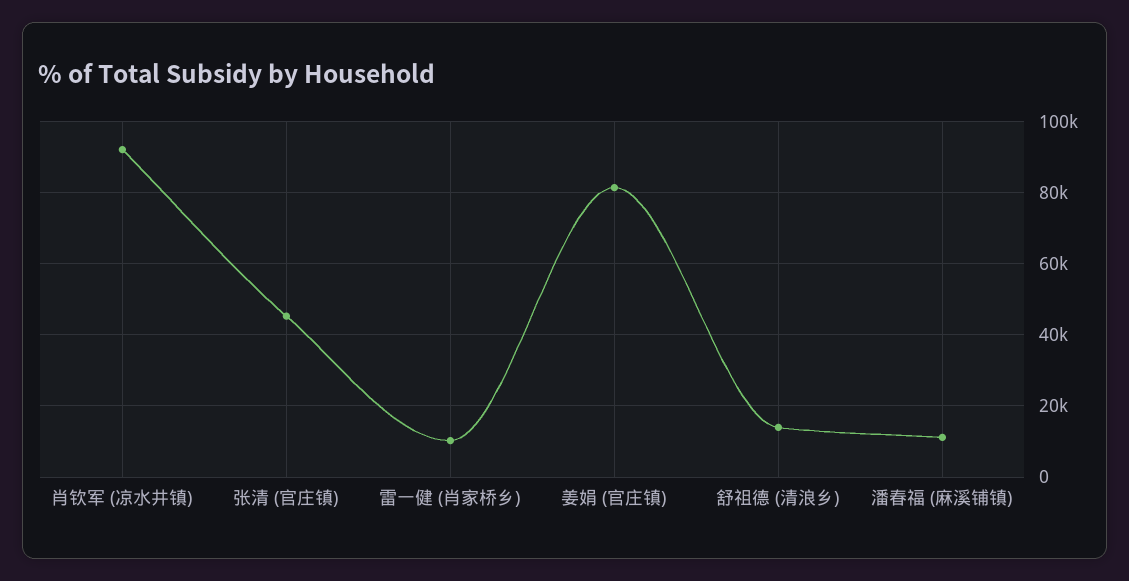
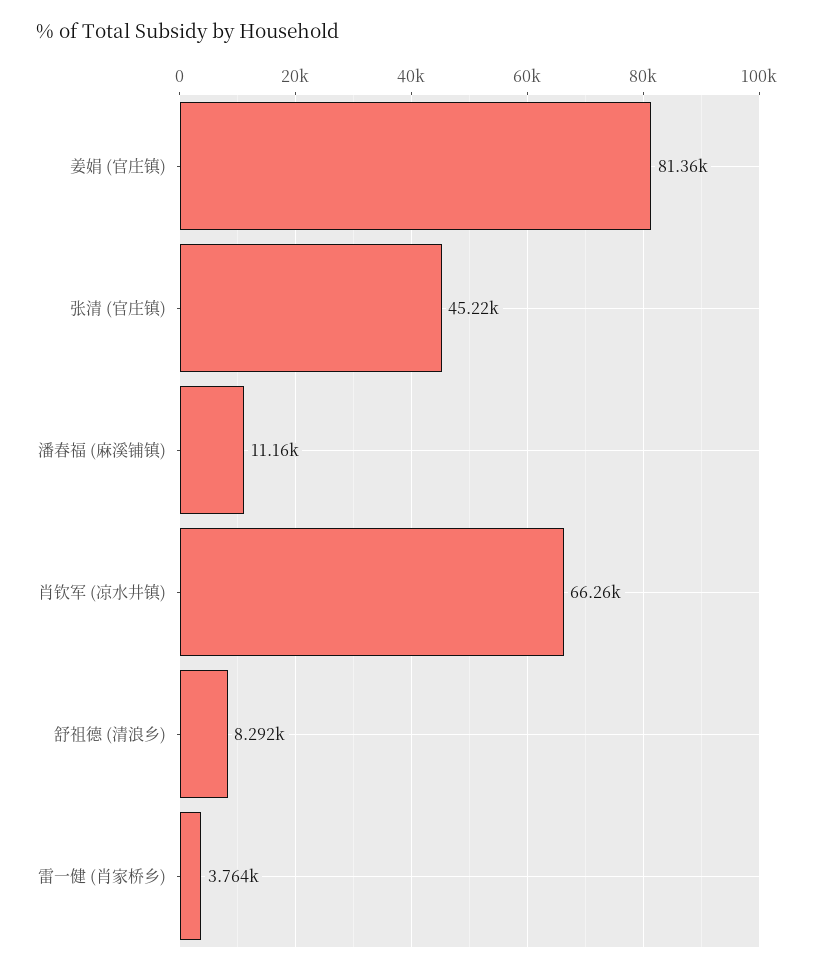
肖钦军 (凉水井镇): 92000 -> 66260
雷一健 (肖家桥乡): 10000 -> 3764
舒祖德 (清浪乡): 14000 -> 8292

